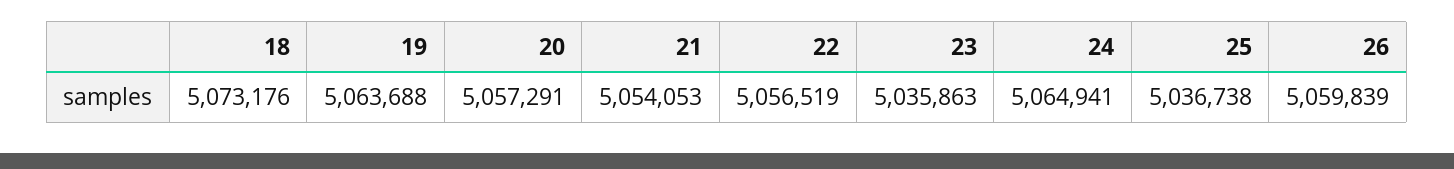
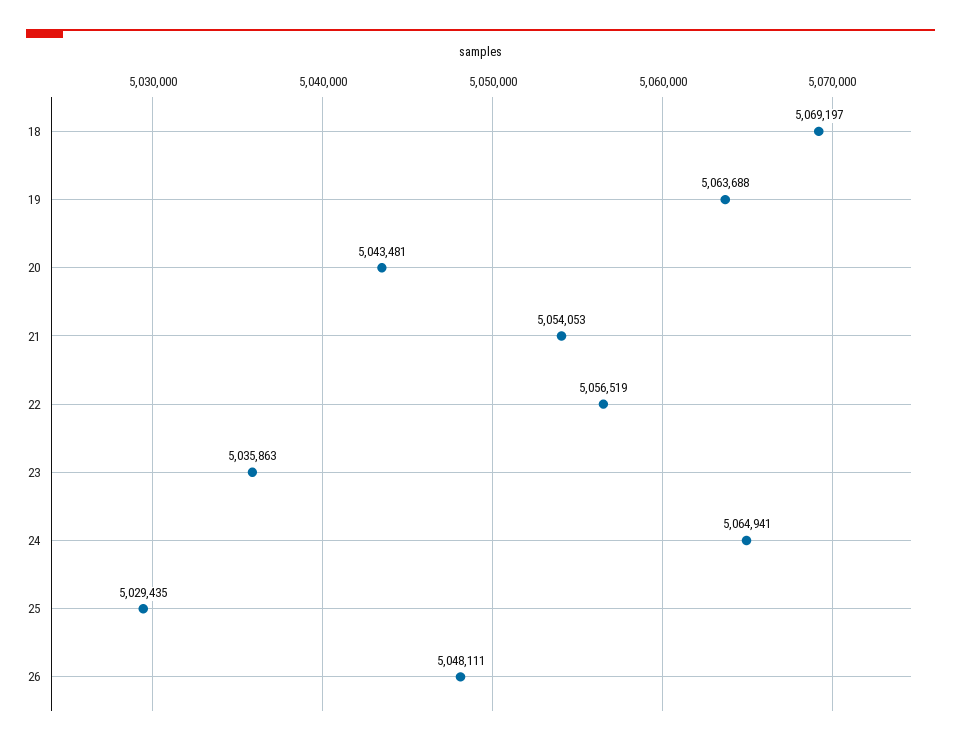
18: 5073176 -> 5069197
20: 5057291 -> 5043481
25: 5036738 -> 5029435
26: 5059839 -> 5048111

